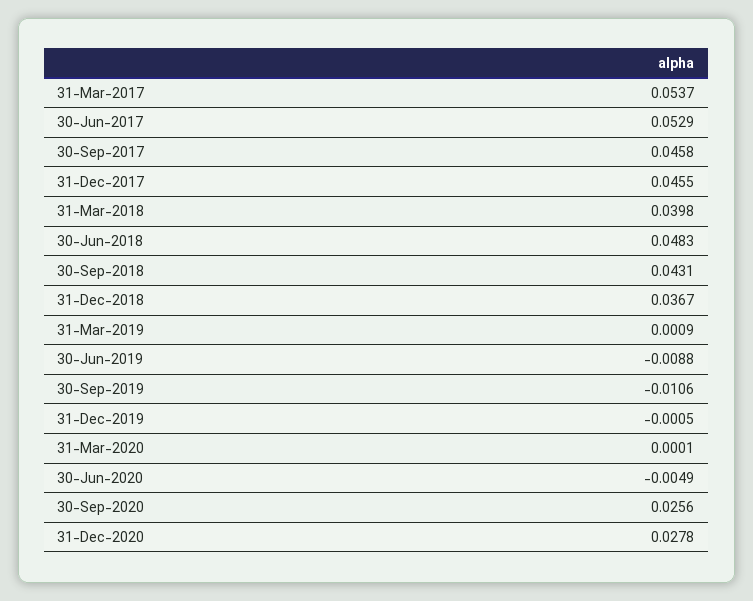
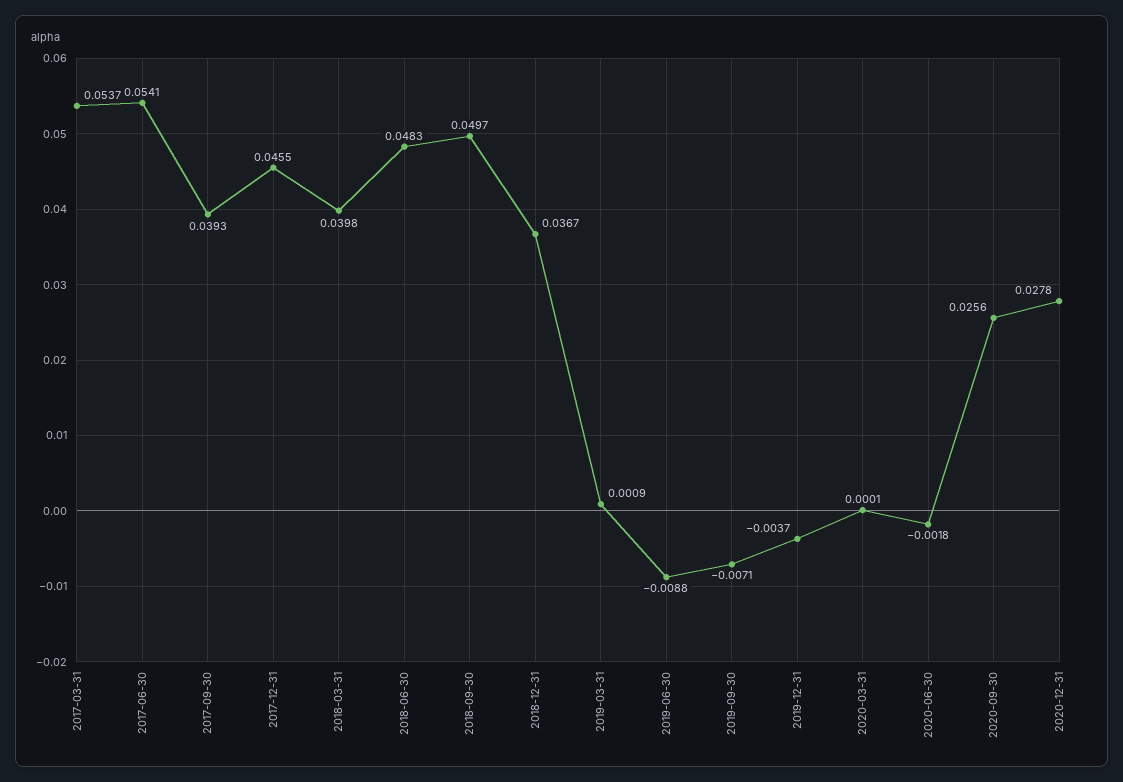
30-Jun-2017: 0.0529 -> 0.0541
30-Sep-2017: 0.0458 -> 0.0393
30-Sep-2018: 0.0431 -> 0.0497
30-Sep-2019: -0.0106 -> -0.0071
31-Dec-2019: -0.0005 -> -0.0037
30-Jun-2020: -0.0049 -> -0.0018

